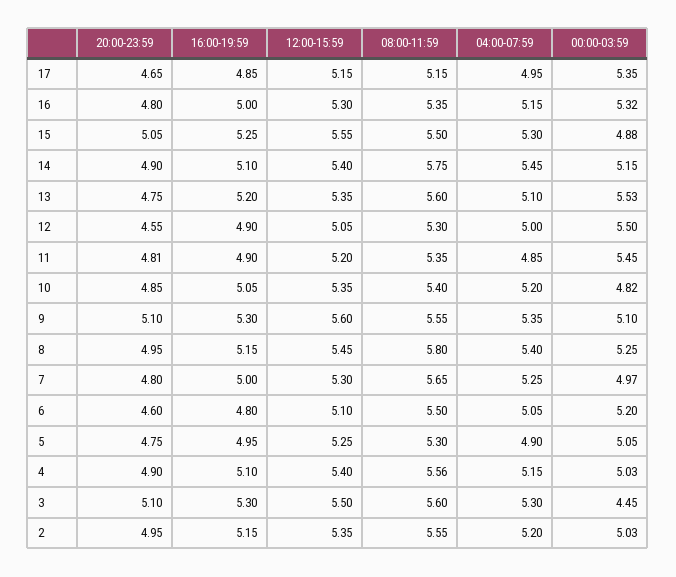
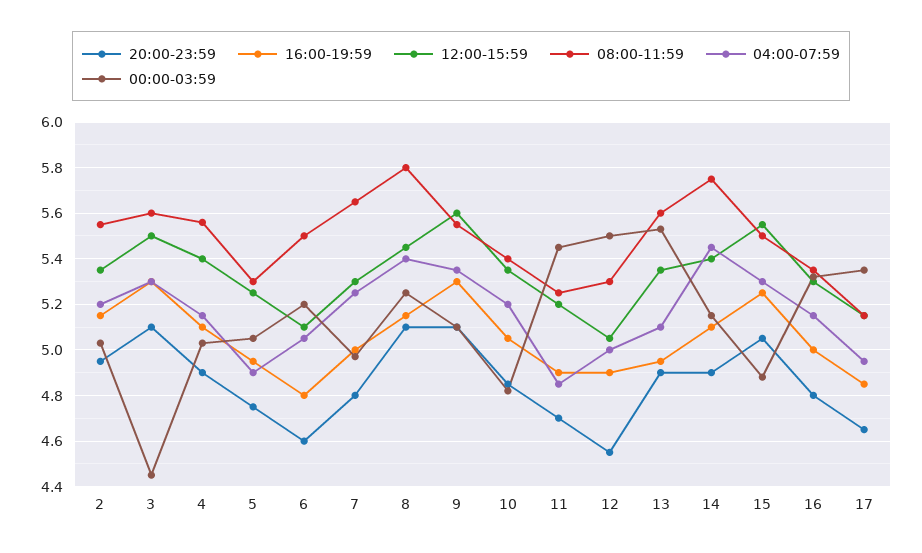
20:00-23:59, 13: 4.75 -> 4.9
16:00-19:59, 13: 5.2 -> 4.95
20:00-23:59, 11: 4.81 -> 4.7
08:00-11:59, 11: 5.35 -> 5.25
20:00-23:59, 8: 4.95 -> 5.1

